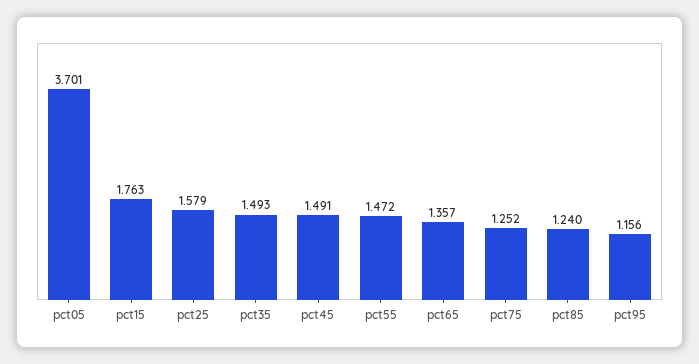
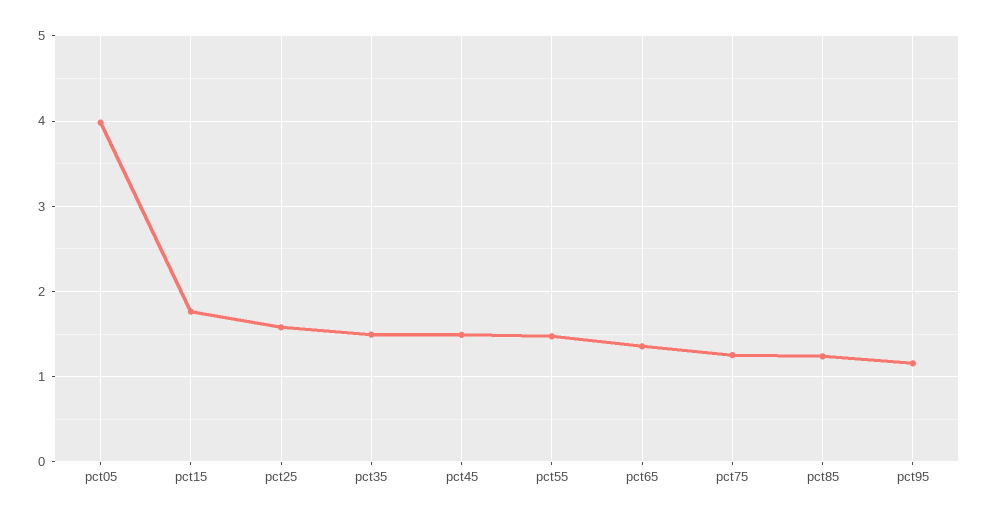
pct05: 3.701 -> 4

